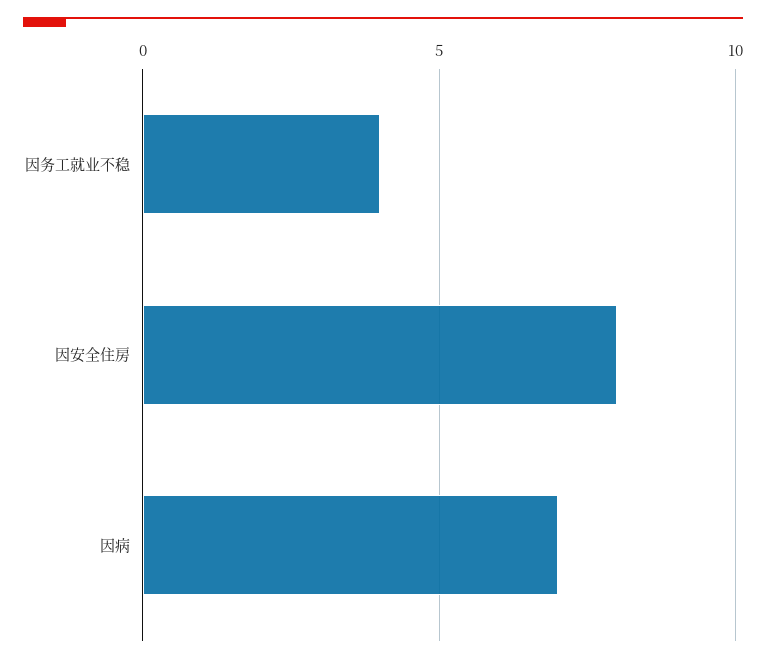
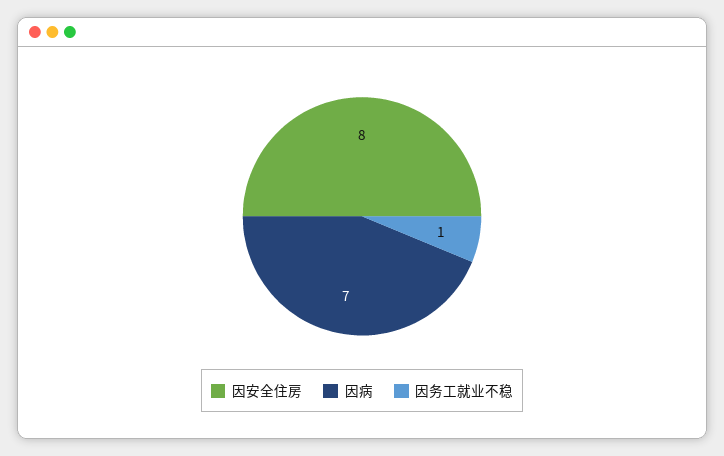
因务工就业不稳: 4 -> 1

